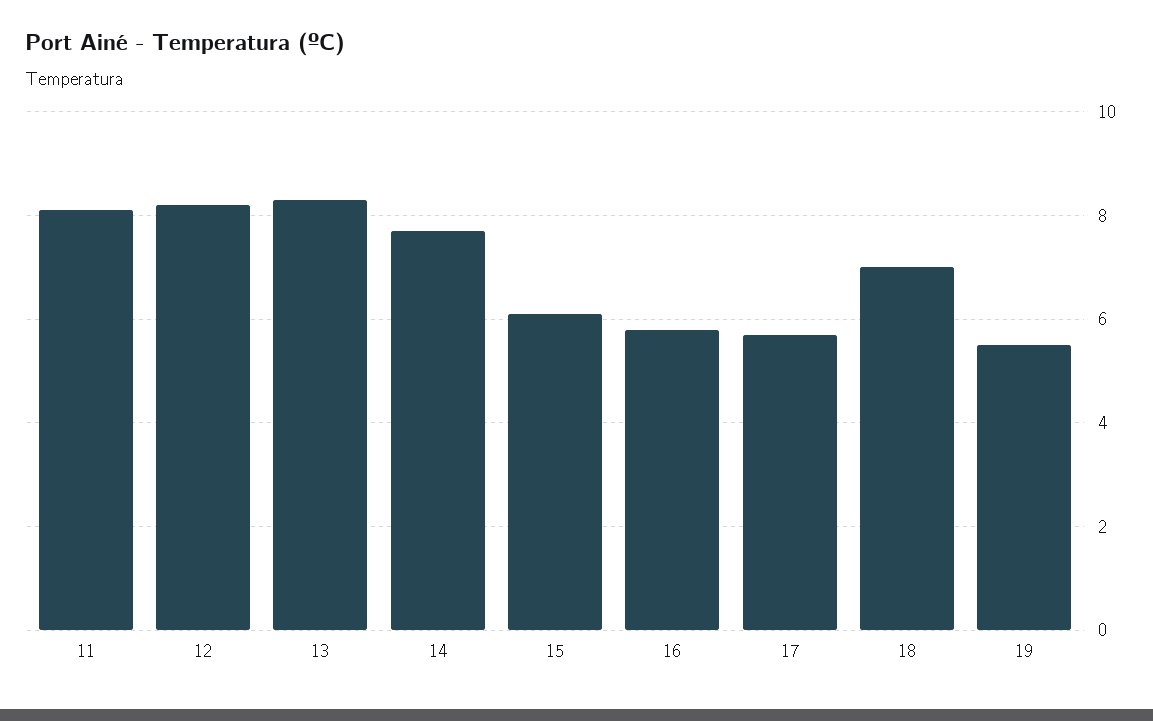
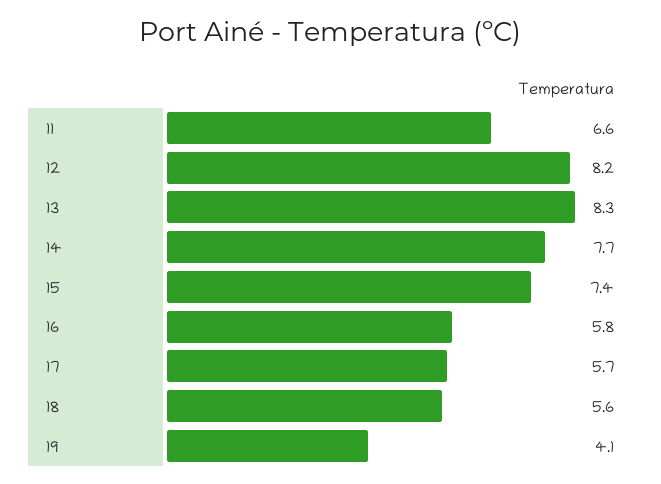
11: 8 -> 6.6
15: 6 -> 7.4
18: 7 -> 5.6
19: 5.5 -> 4.1

